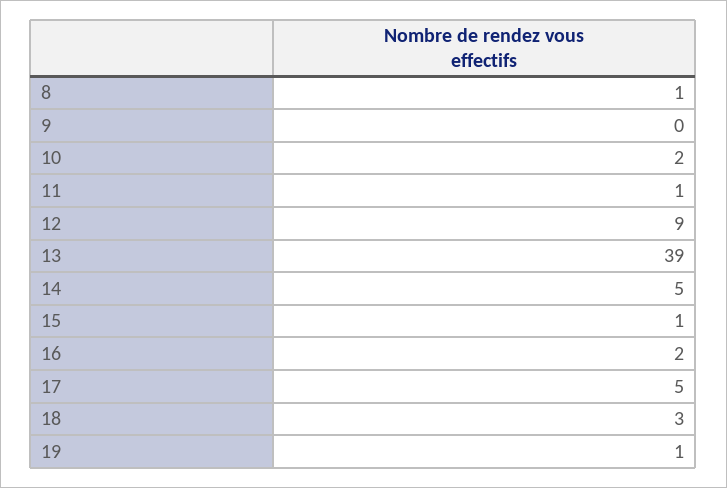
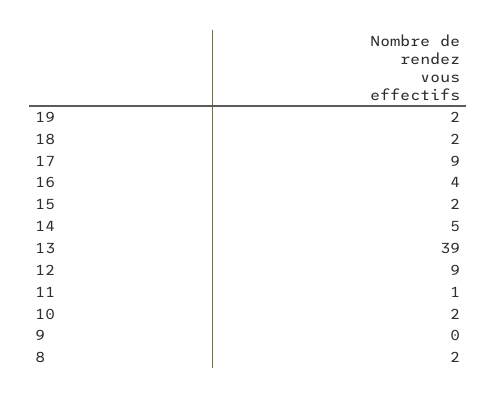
8: 1 -> 2
15: 1 -> 2
16: 2 -> 4
17: 5 -> 9
18: 3 -> 2
19: 1 -> 2

